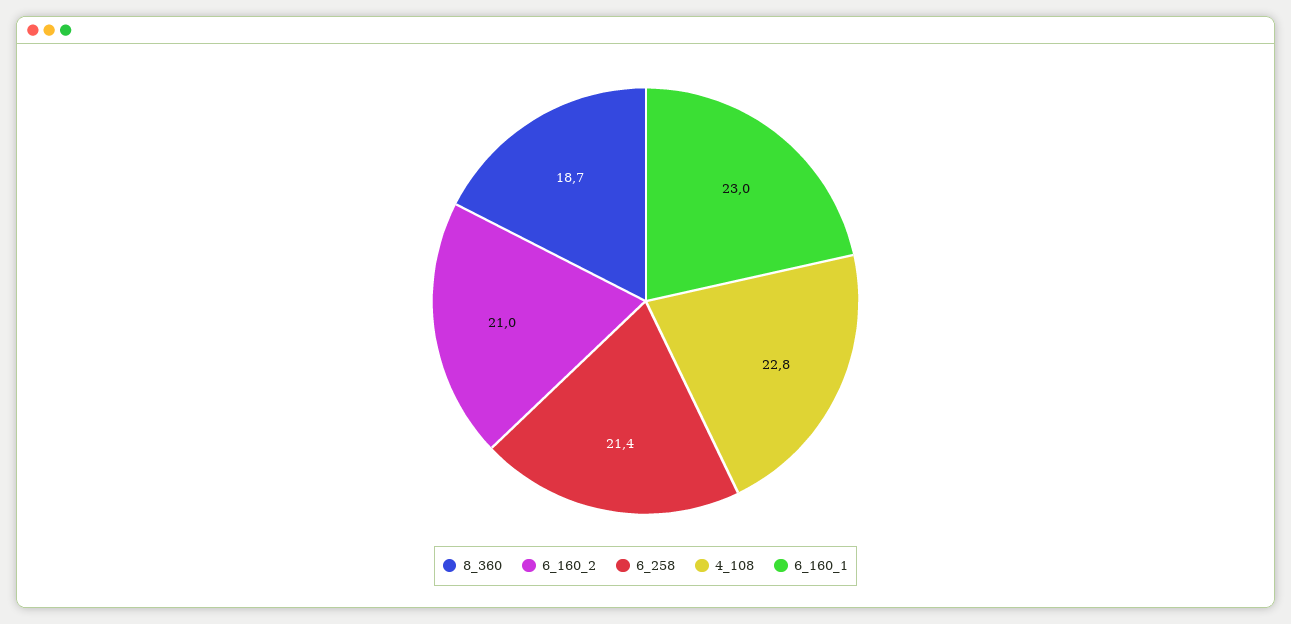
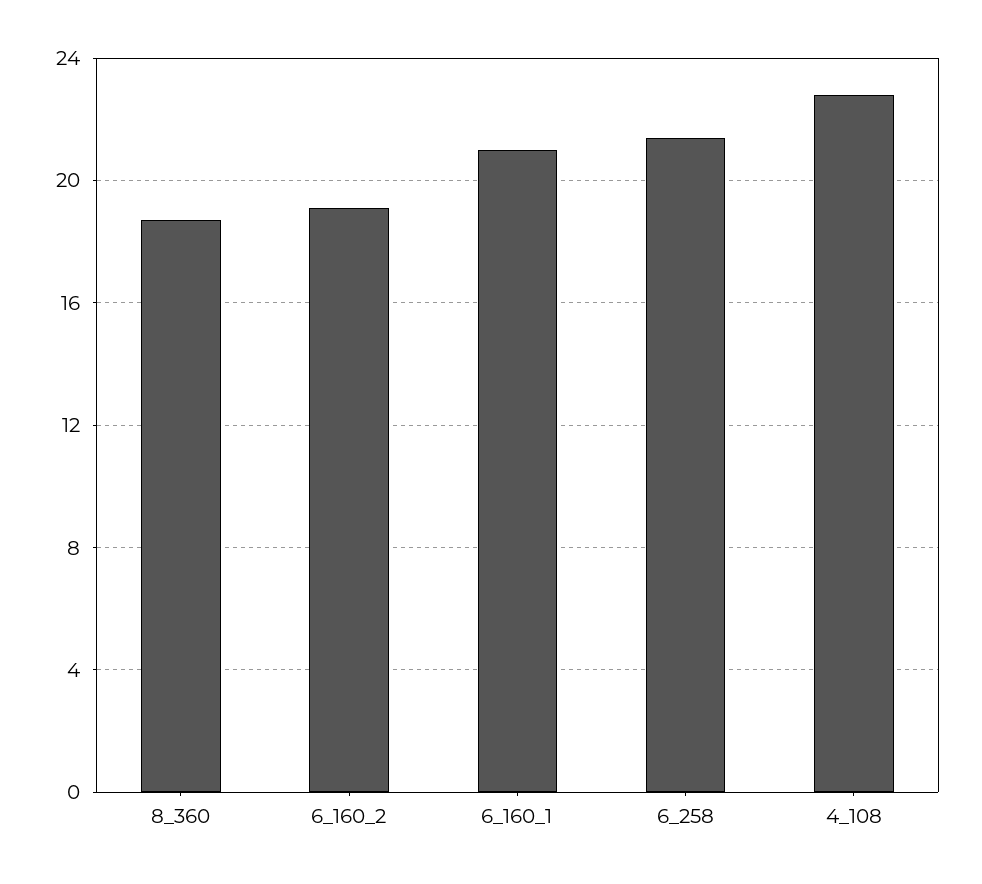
6_160_2: 21 -> 19
6_160_1: 23 -> 21

